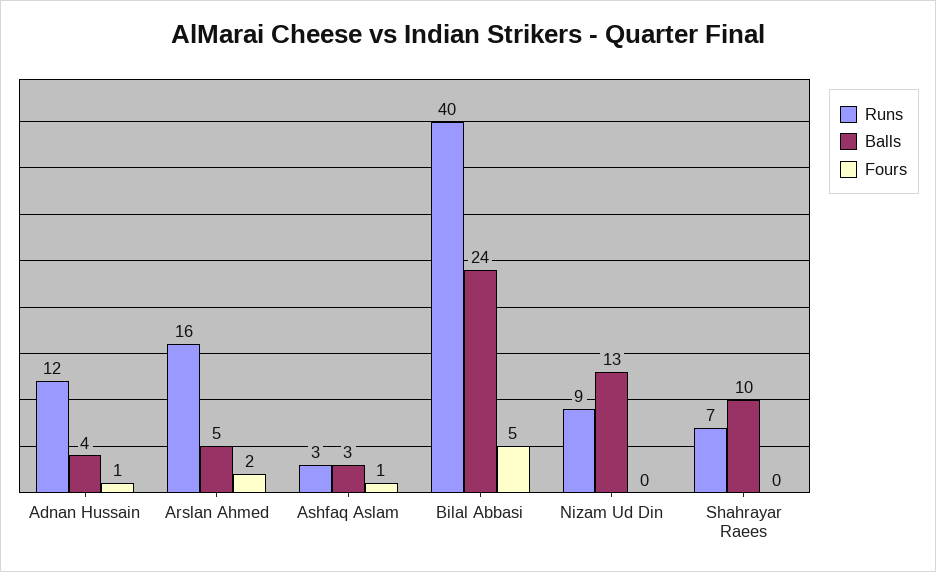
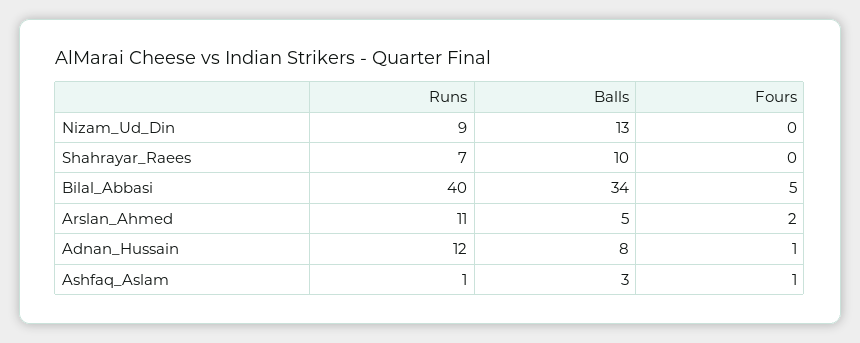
Balls, Adnan Hussain: 4 -> 8
Runs, Arslan Ahmed: 16 -> 11
Runs, Ashfaq Aslam: 3 -> 1
Balls, Bilal Abbasi: 24 -> 34

